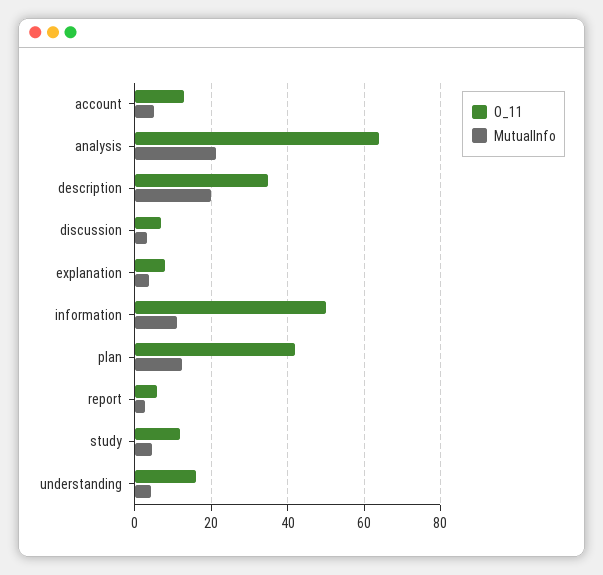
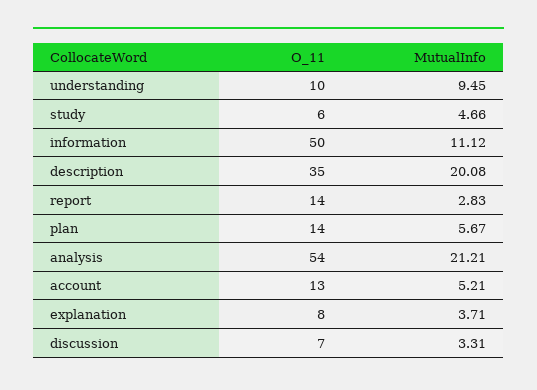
O_11, analysis: 64 -> 54
O_11, plan: 42 -> 14
MutualInfo, plan: 12 -> 5.67
O_11, report: 6 -> 14
O_11, study: 12 -> 6
O_11, understanding: 16 -> 10
MutualInfo, understanding: 4 -> 9.45

